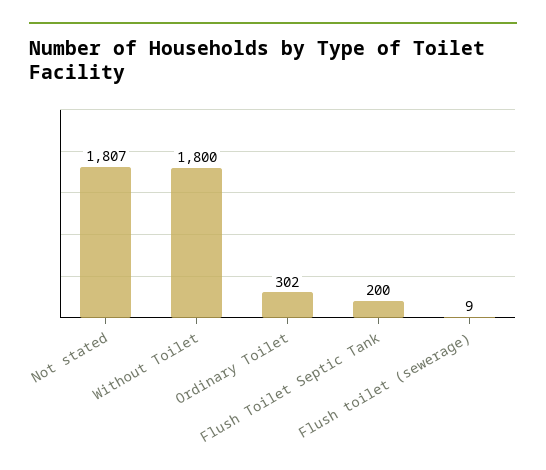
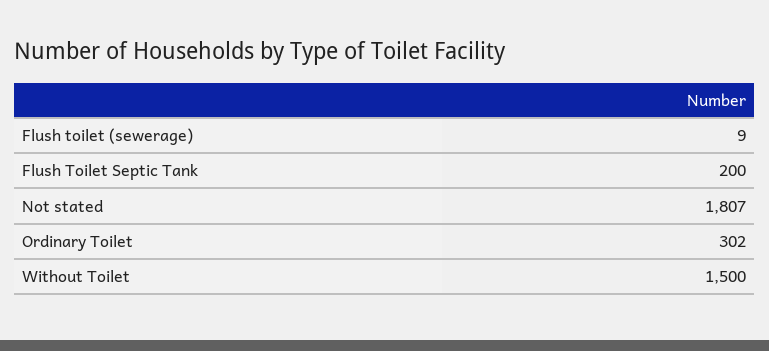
Without Toilet: 1800 -> 1500

